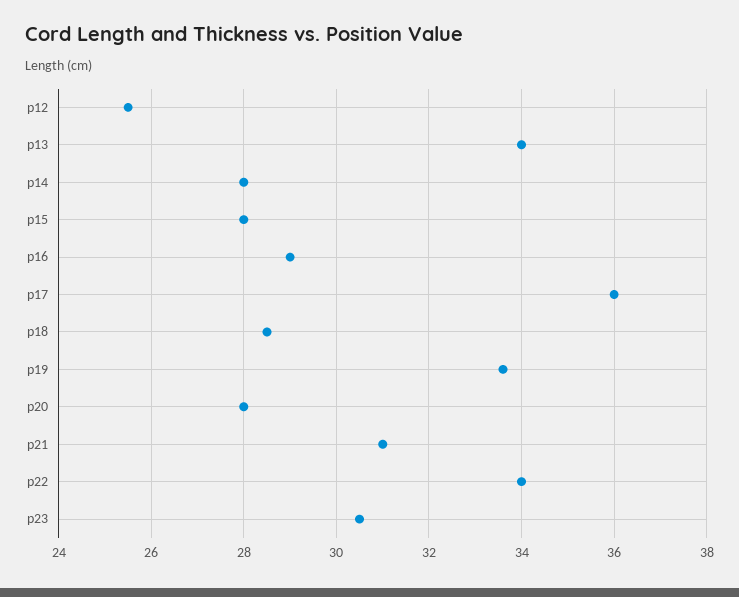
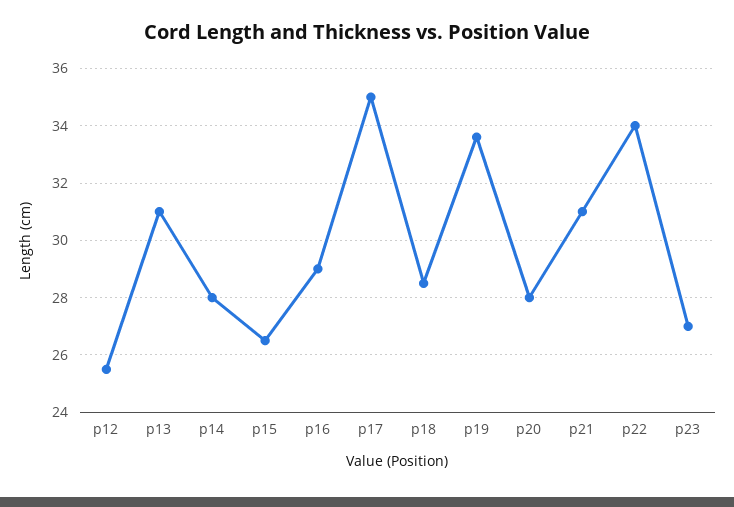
p13: 34 -> 31
p15: 28 -> 26.5
p17: 36 -> 35
p23: 30.5 -> 27

